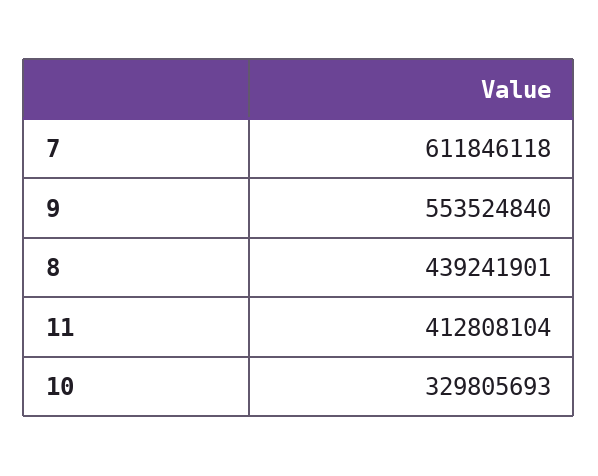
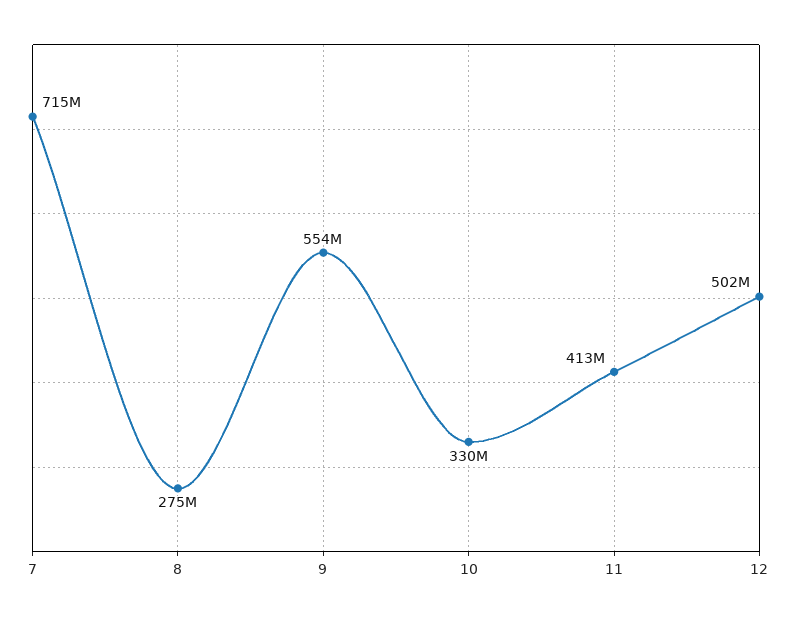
7: 611846118 -> 715000000
8: 439241901 -> 275000000
12: none -> 502000000

